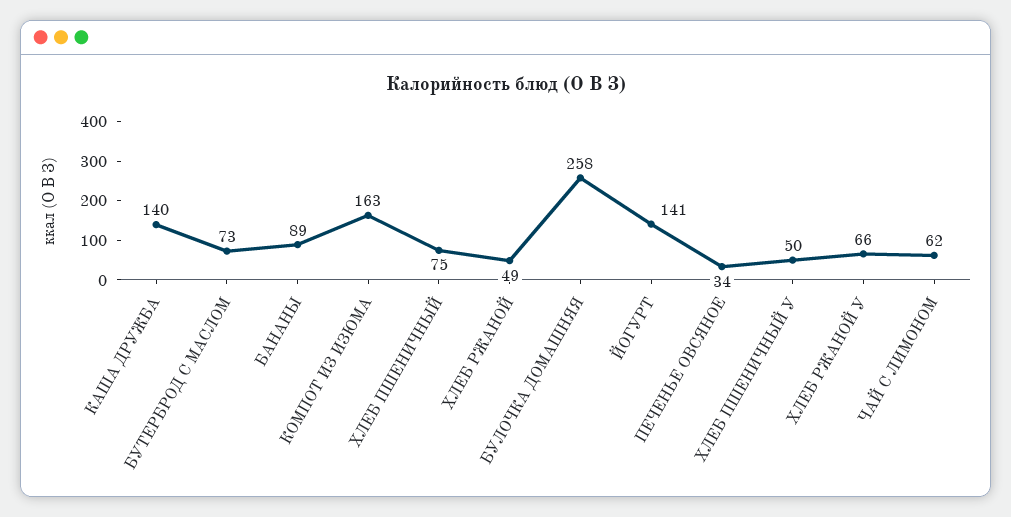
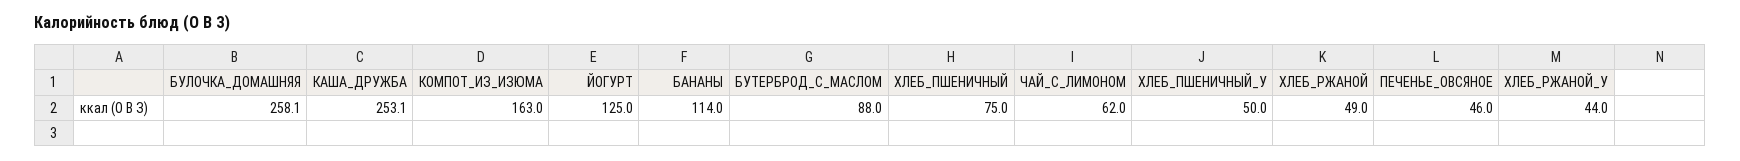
КАША ДРУЖБА: 140 -> 253.1
БУТЕРБРОД С МАСЛОМ: 73 -> 88
БАНАНЫ: 89 -> 114
ЙОГУРТ: 141 -> 125
ПЕЧЕНЬЕ ОВСЯНОЕ: 34 -> 46
ХЛЕБ РЖАНОЙ У: 66 -> 44

